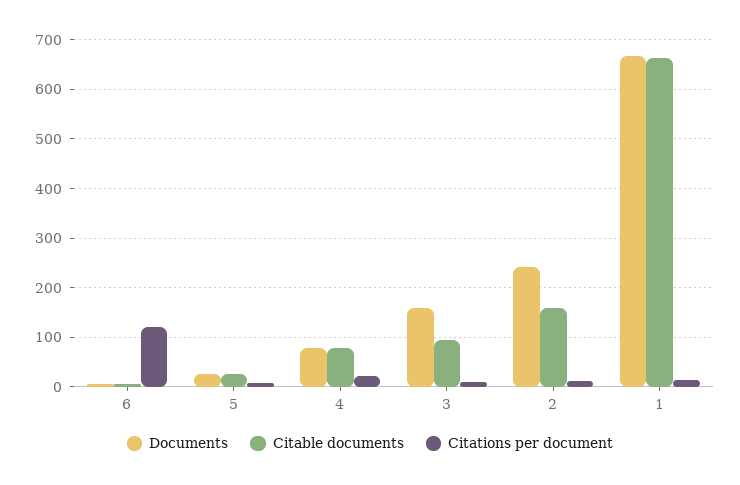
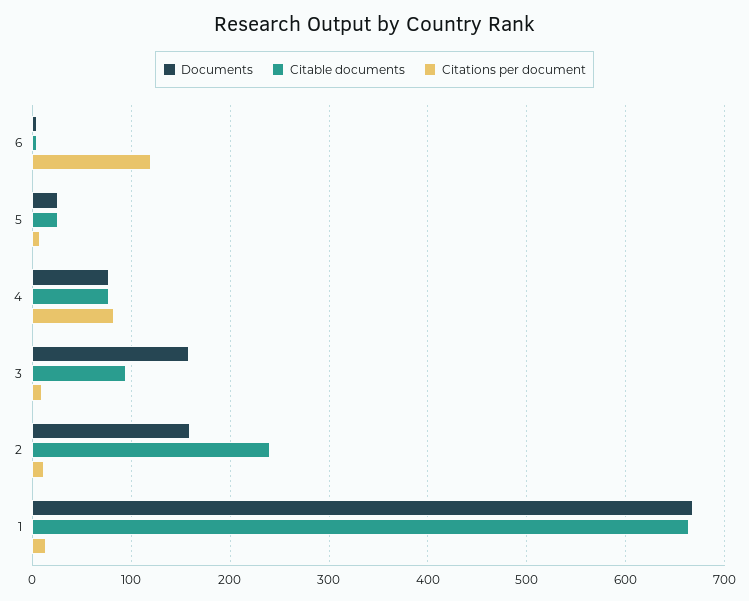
Citations per document, 4: 20 -> 80
Documents, 2: 240 -> 160
Citable documents, 2: 160 -> 240

